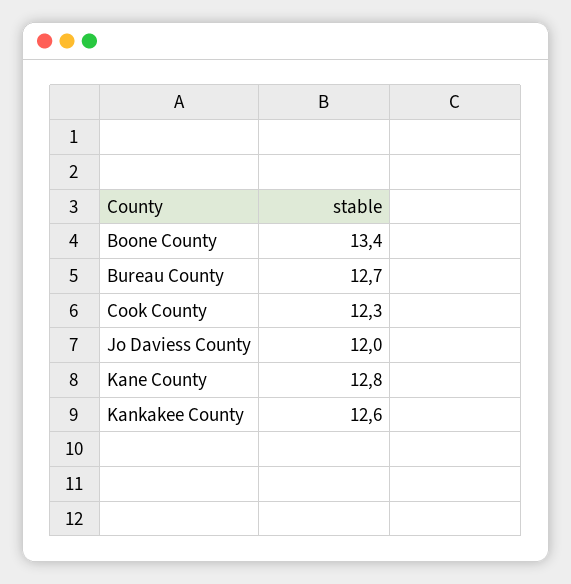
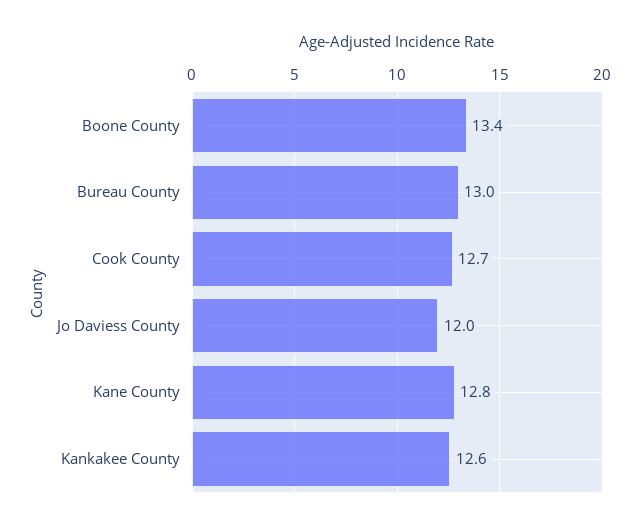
Bureau County: 12.7 -> 13
Cook County: 12.3 -> 12.7

